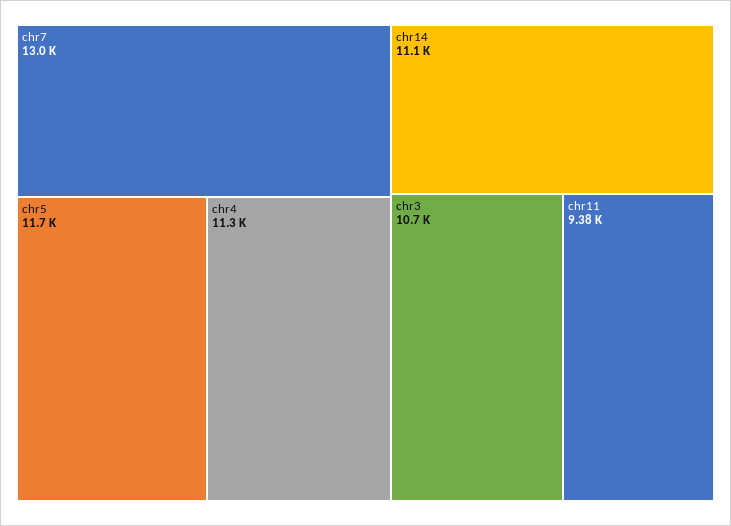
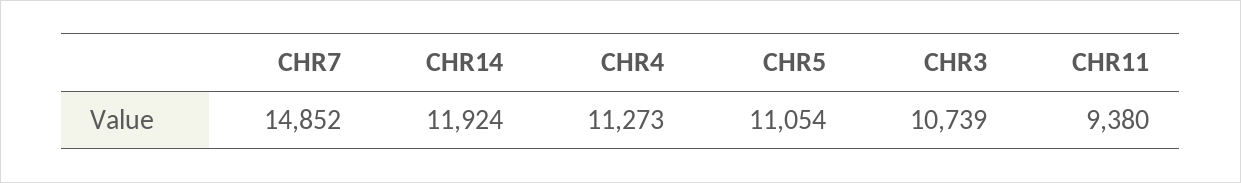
chr7: 13000 -> 14852
chr5: 11700 -> 11054
chr14: 11100 -> 11924

